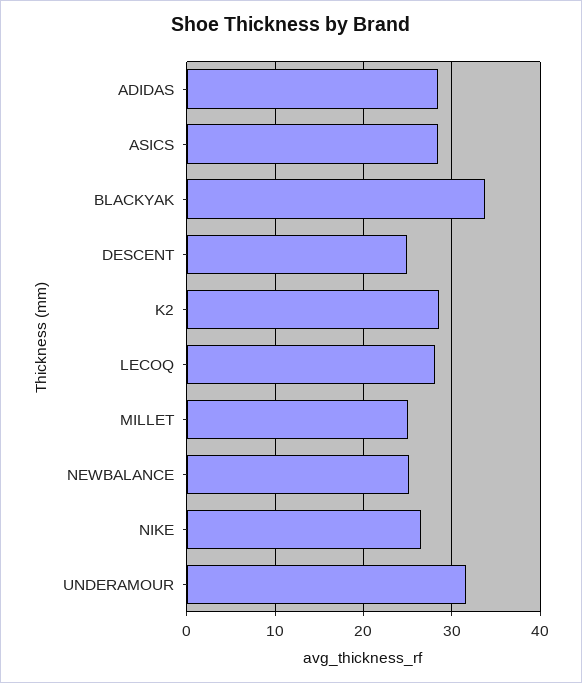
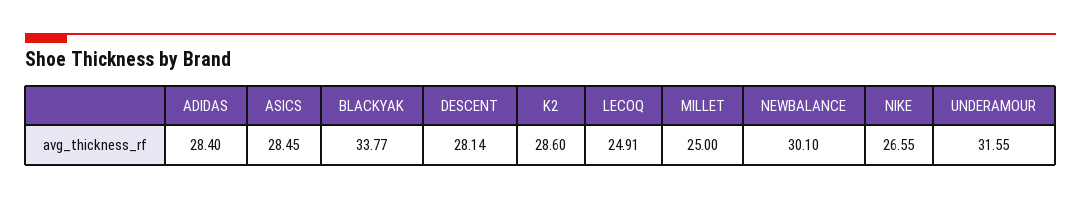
DESCENT: 25 -> 28.14
LECOQ: 28 -> 24.91
NEWBALANCE: 25 -> 30.1

